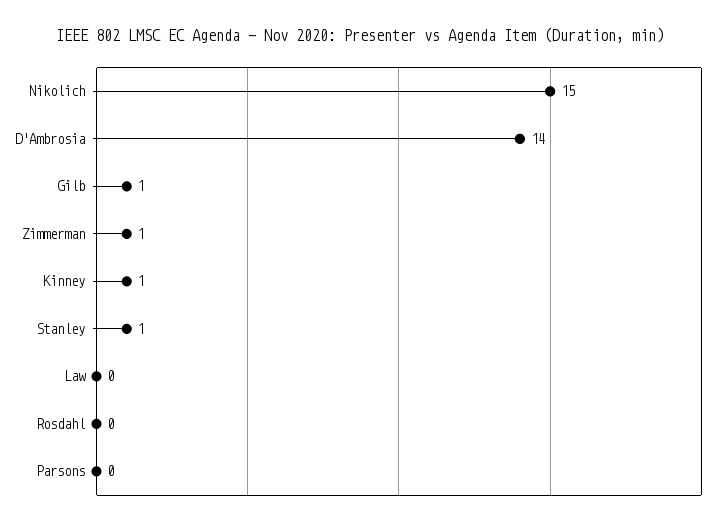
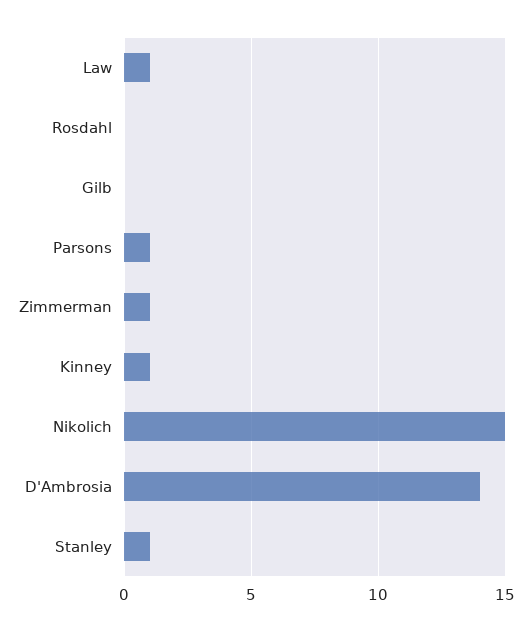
Gilb: 1 -> 0
Law: 0 -> 1
Parsons: 0 -> 1

